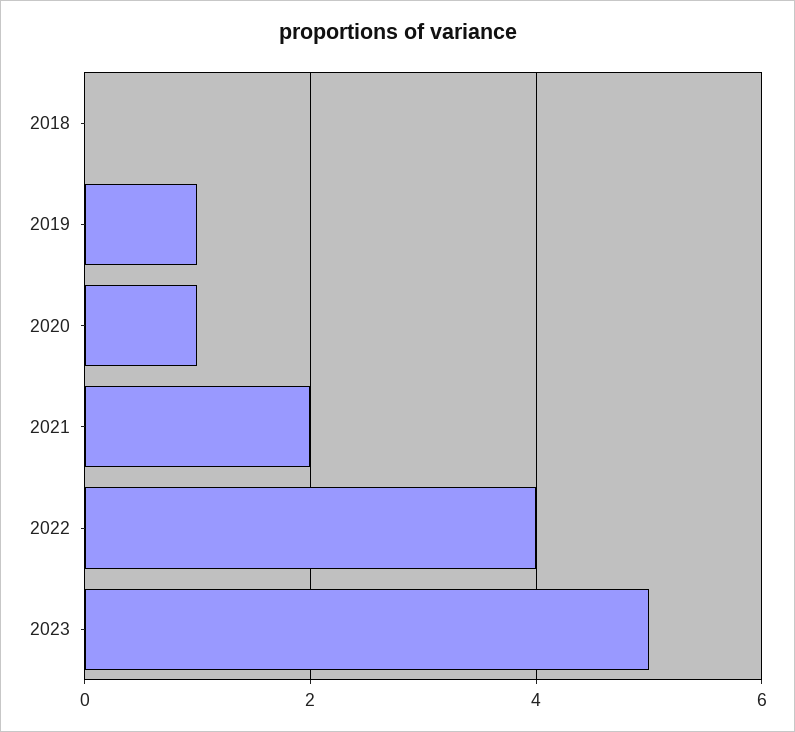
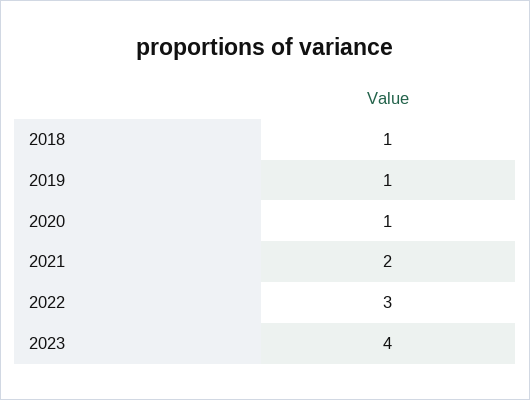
2018: 0 -> 1
2022: 4 -> 3
2023: 5 -> 4

